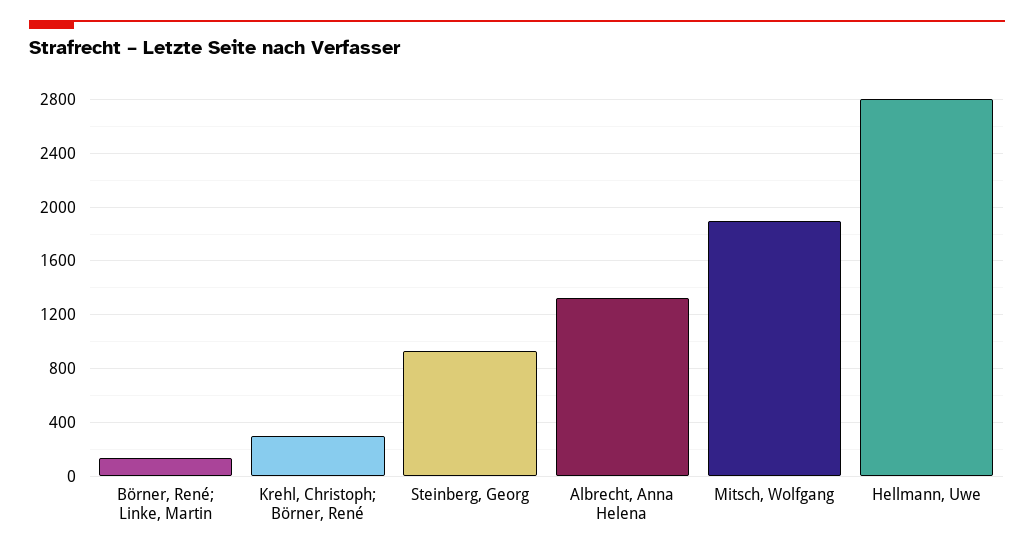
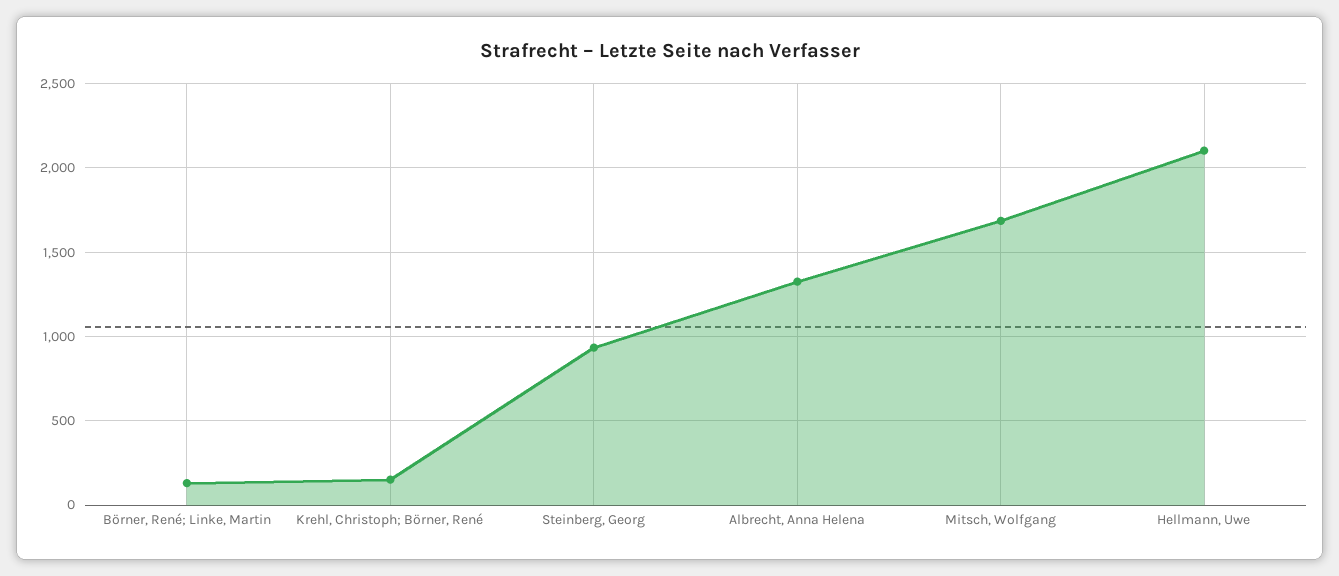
Krehl, Christoph; Börner, René: 300 -> 150
Mitsch, Wolfgang: 1900 -> 1700
Hellmann, Uwe: 2800 -> 2100

